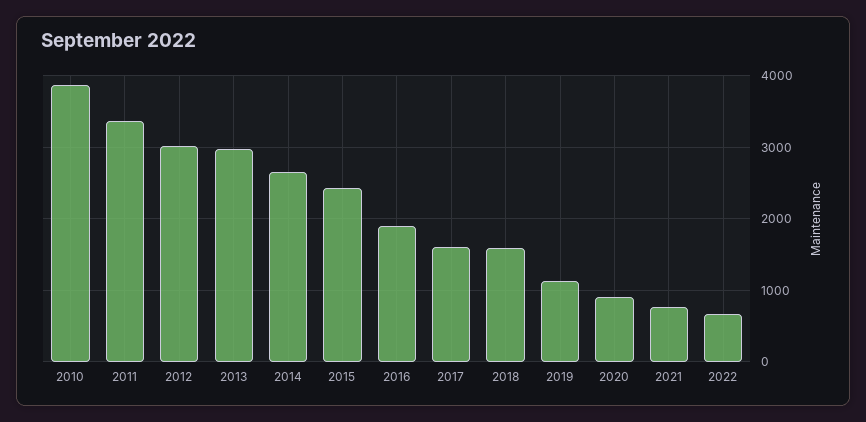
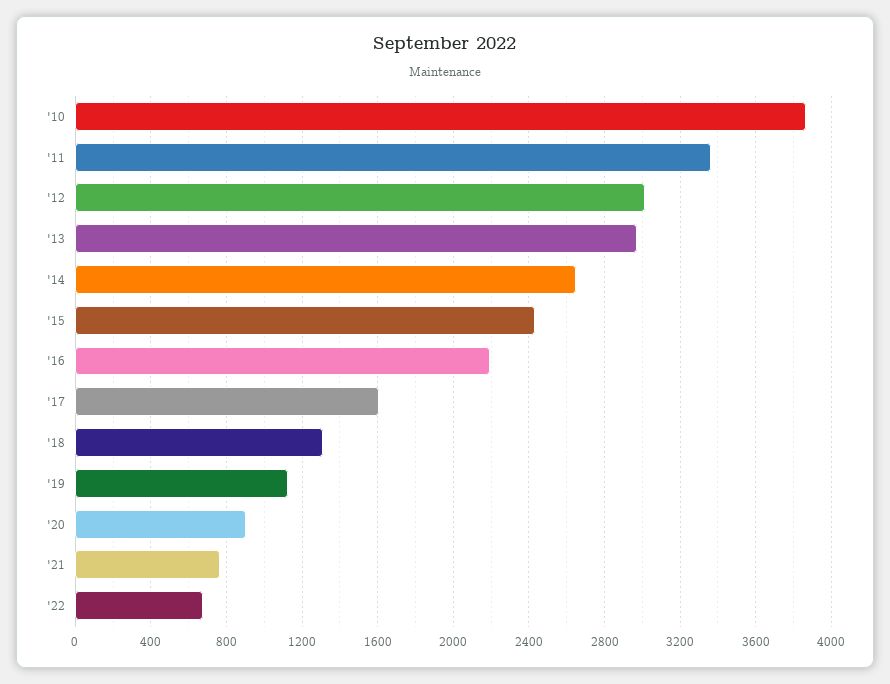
2016: 1900 -> 2200
2018: 1600 -> 1300

